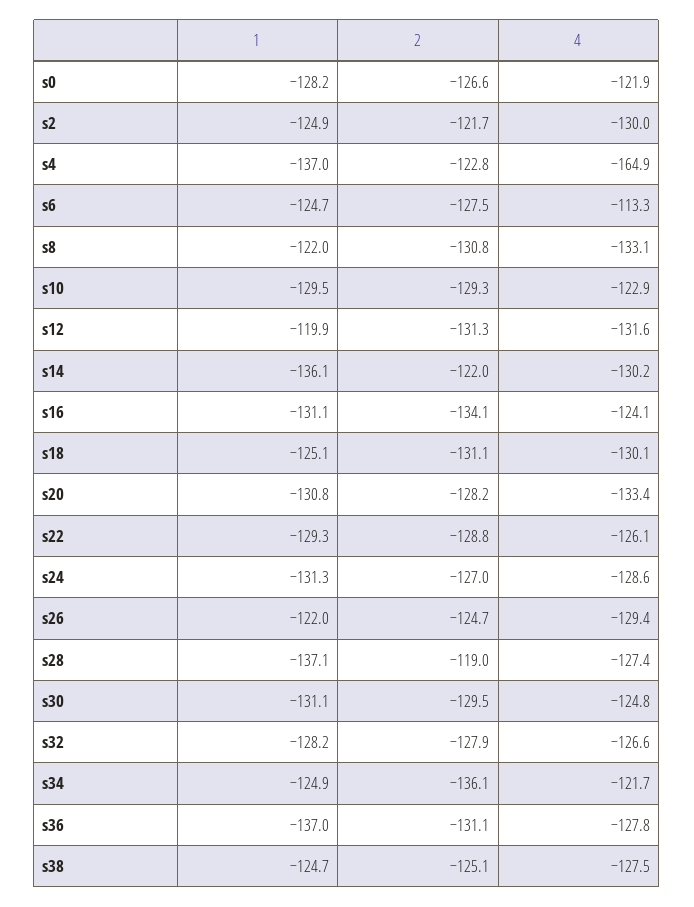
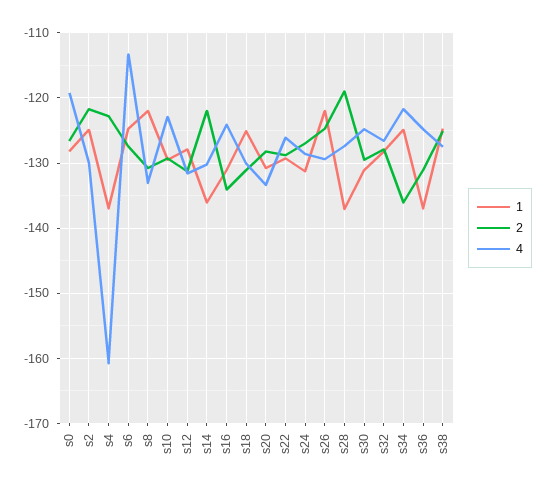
4, s0: -121.9 -> -119
4, s4: -164.9 -> -161
1, s12: -119.9 -> -128
4, s36: -127.8 -> -125

